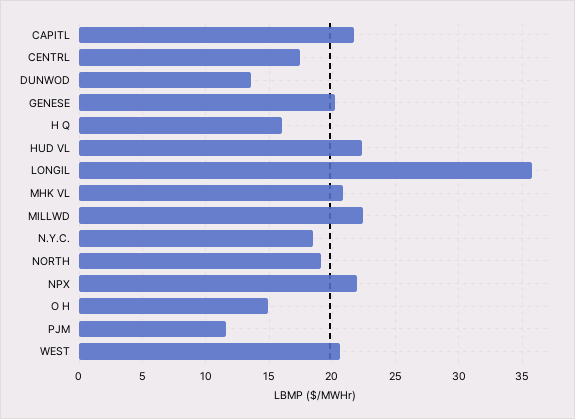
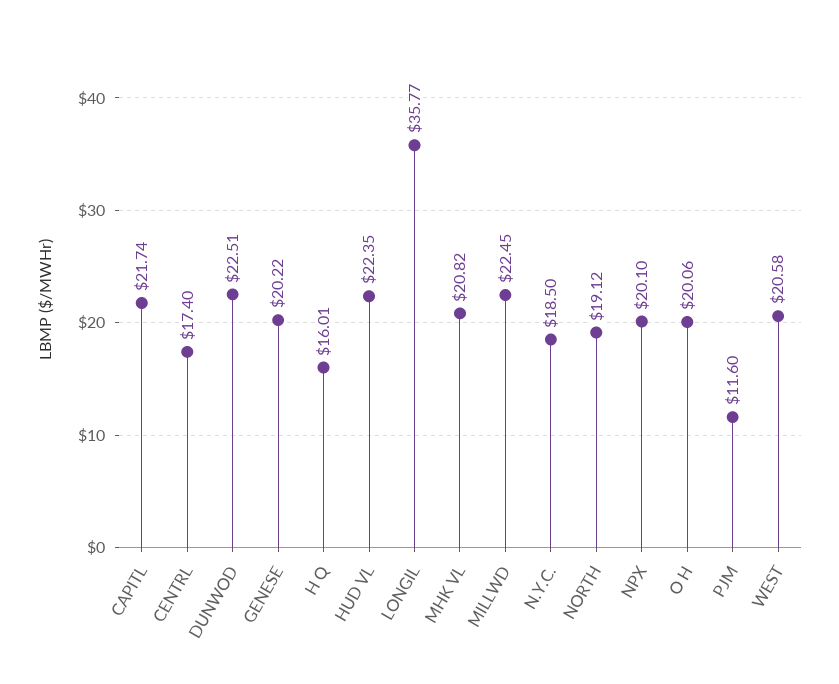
DUNWOD: 13.5 -> 22.51
NPX: 22 -> 20.1
O H: 15 -> 20.06

